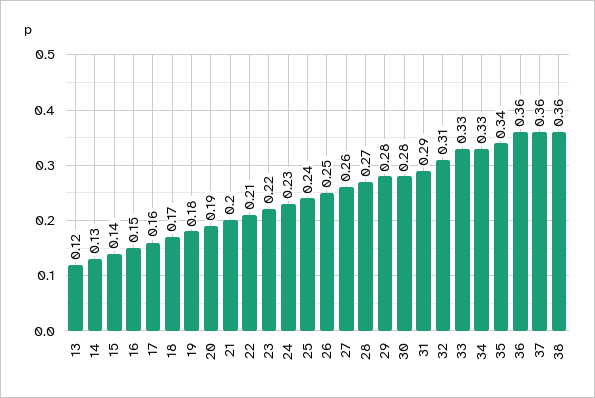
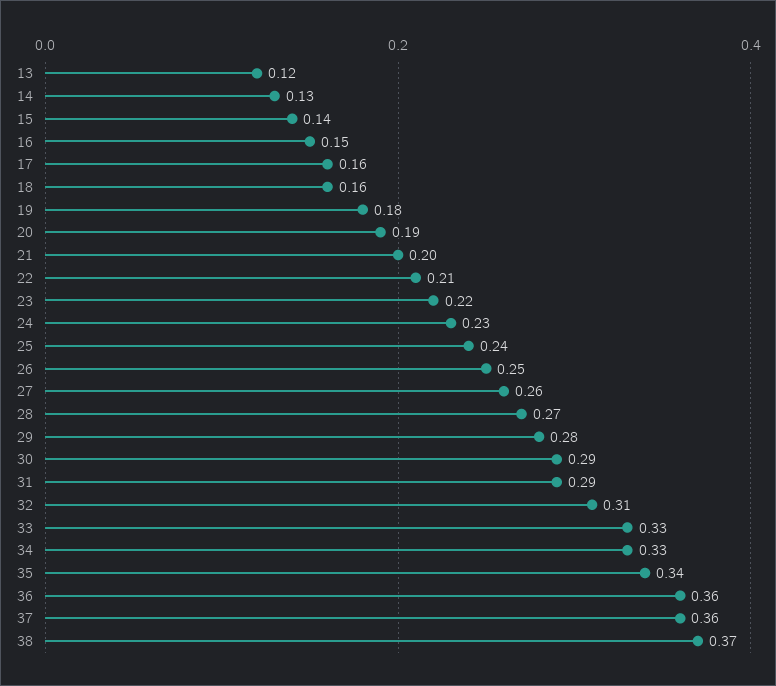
18: 0.17 -> 0.16
30: 0.28 -> 0.29
38: 0.36 -> 0.37

